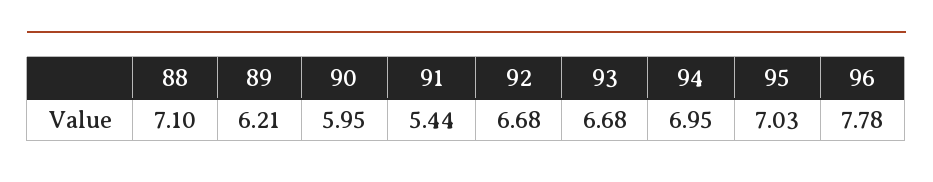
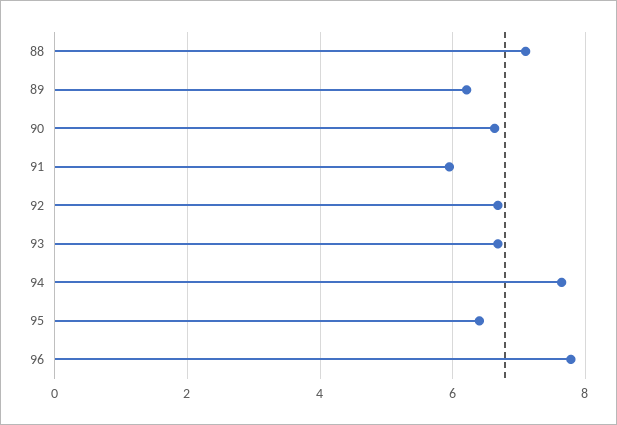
90: 5.95 -> 6.6
91: 5.44 -> 6
94: 6.95 -> 7.6
95: 7.03 -> 6.4

